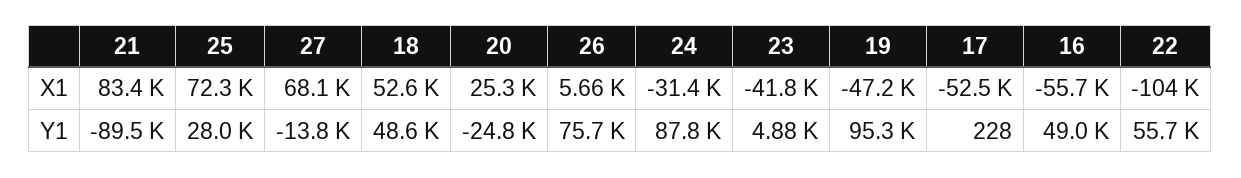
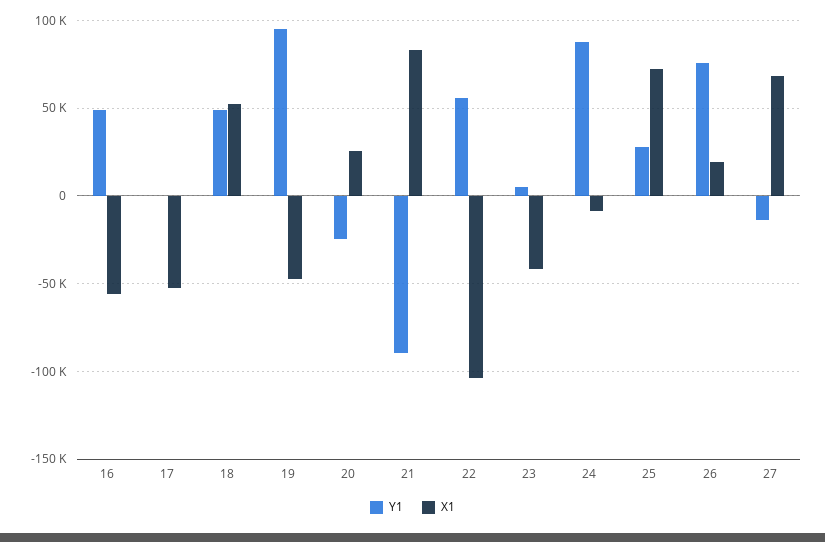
X1, 26: 5660 -> 20000
X1, 24: -31400 -> -10000

